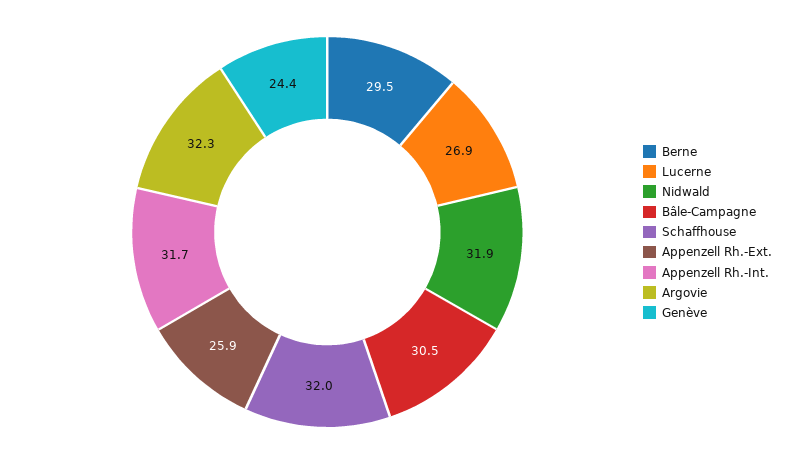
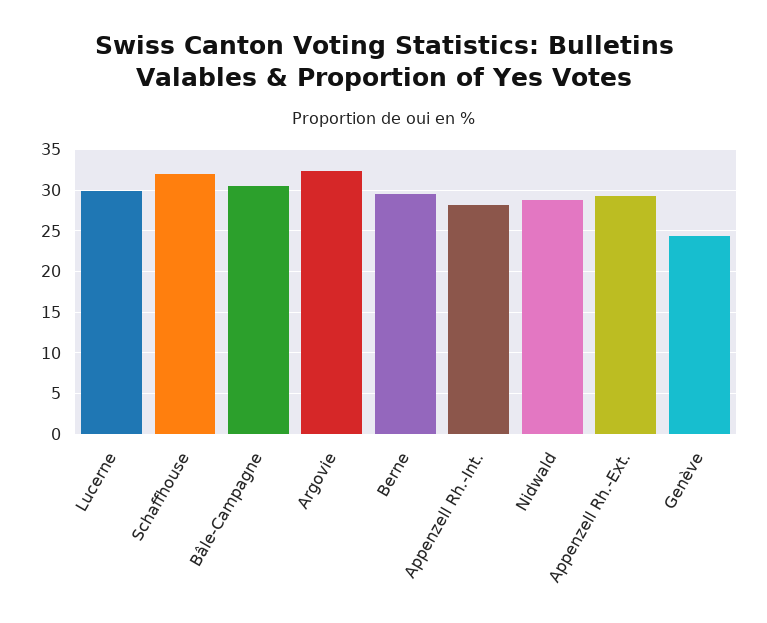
Lucerne: 26.9 -> 30
Nidwald: 31.9 -> 29
Appenzell Rh.-Ext.: 25.9 -> 29
Appenzell Rh.-Int.: 31.7 -> 28

